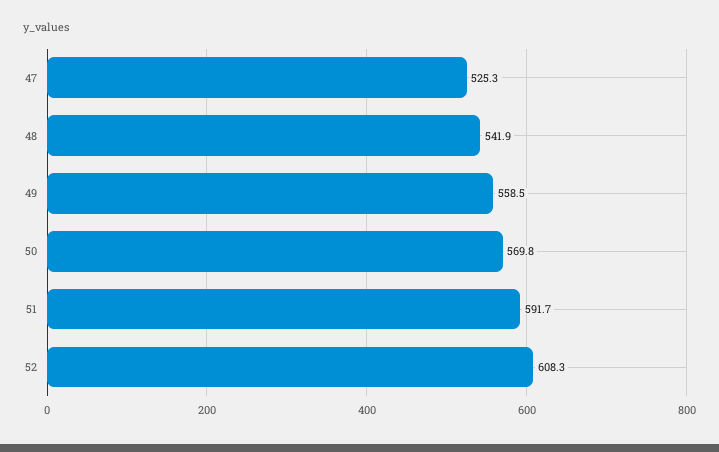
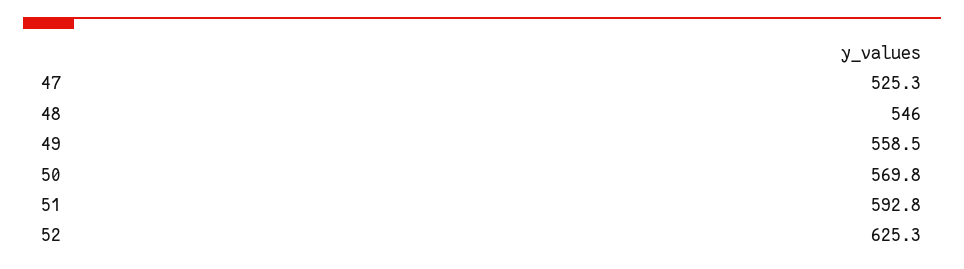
48: 541.9 -> 546
51: 591.7 -> 592.8
52: 608.3 -> 625.3

